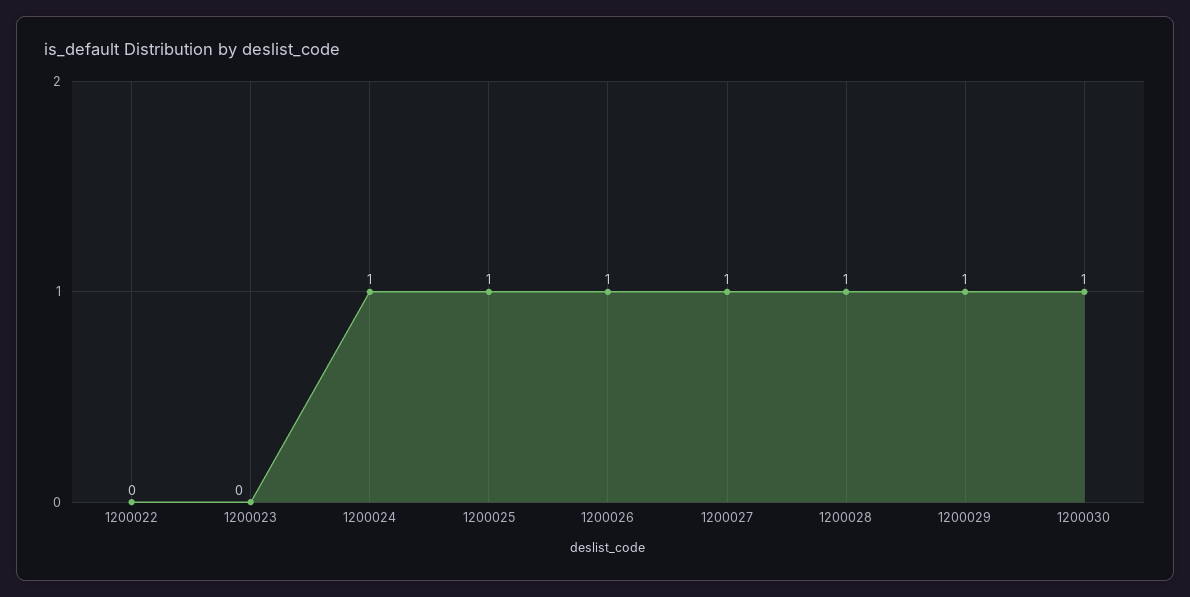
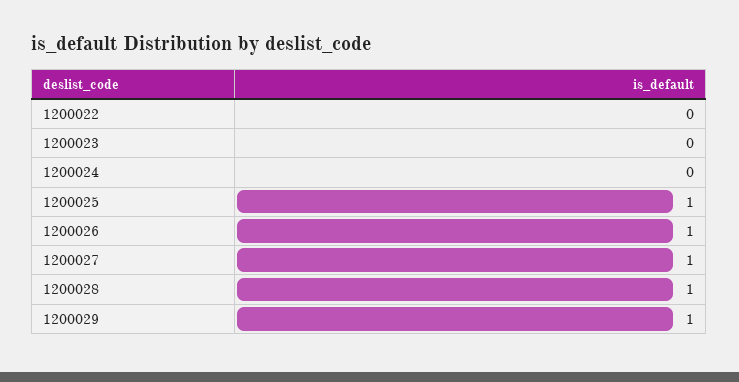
1200024: 1 -> 0
1200030: 1 -> none

